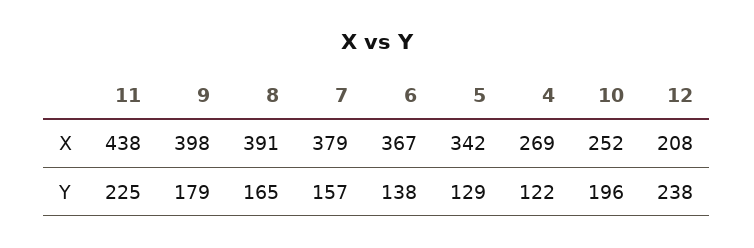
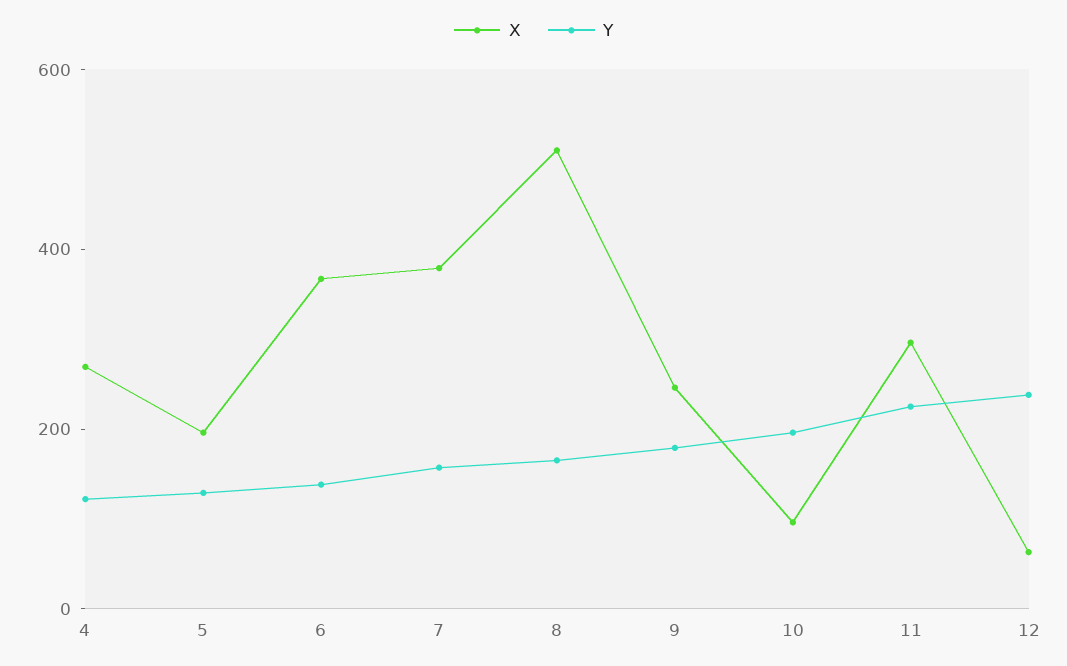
X, 11: 438 -> 300
X, 9: 398 -> 250
X, 8: 391 -> 500
X, 5: 342 -> 200
X, 10: 252 -> 100
X, 12: 208 -> 50

